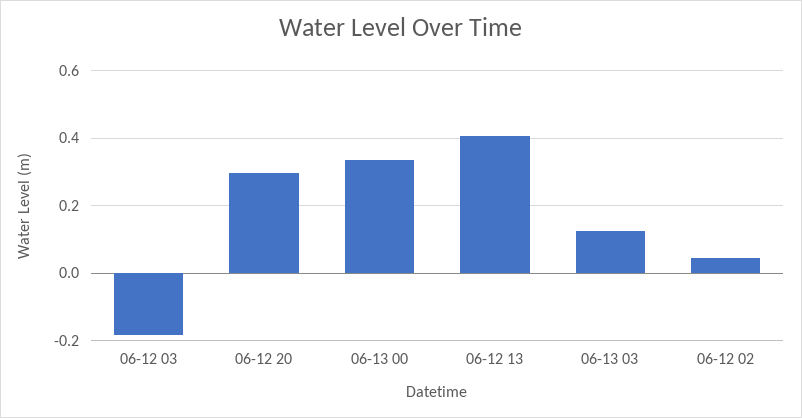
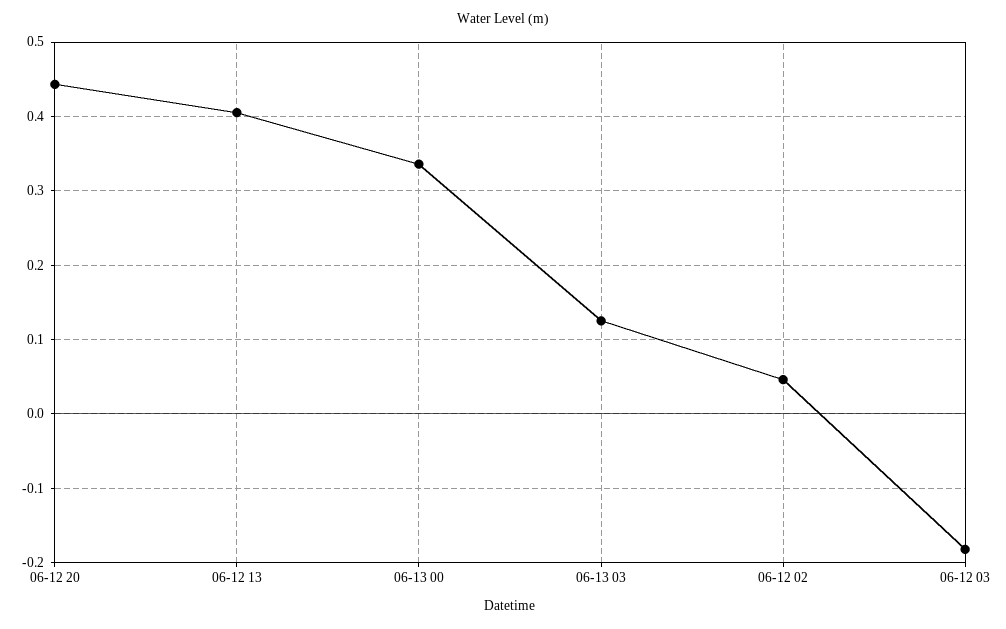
06-12 20: 0.3 -> 0.44

